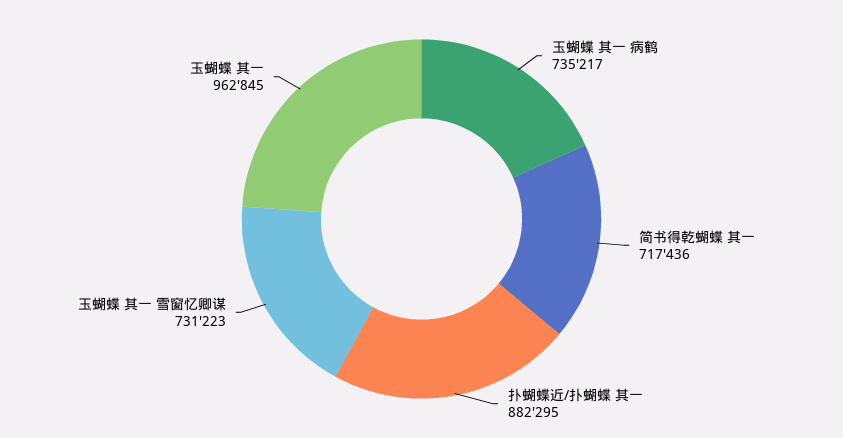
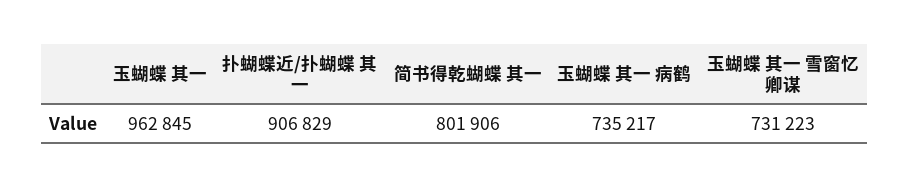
简书得乾蝴蝶 其一: 717436 -> 801906
扑蝴蝶近/扑蝴蝶 其一: 882295 -> 906829

